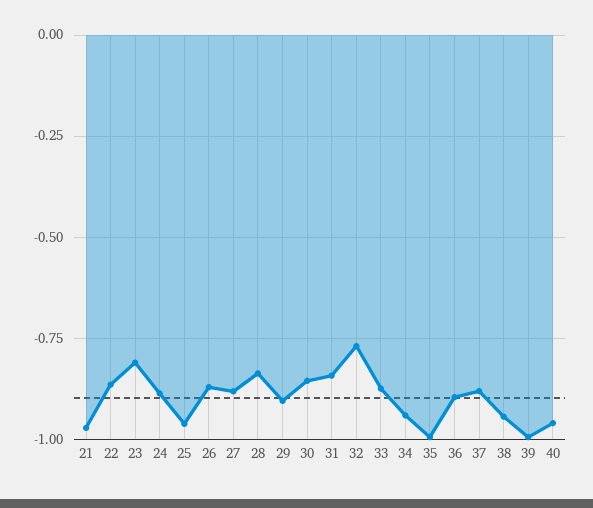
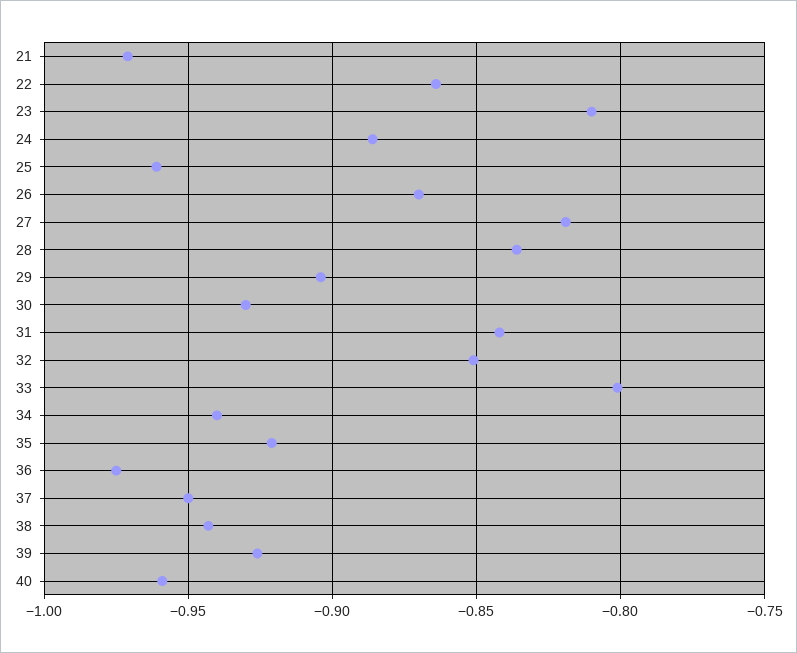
27: -0.875 -> -0.82
30: -0.85 -> -0.93
32: -0.775 -> -0.85
33: -0.875 -> -0.8
35: -1 -> -0.92
36: -0.9 -> -0.975
37: -0.875 -> -0.95
39: -1 -> -0.925

